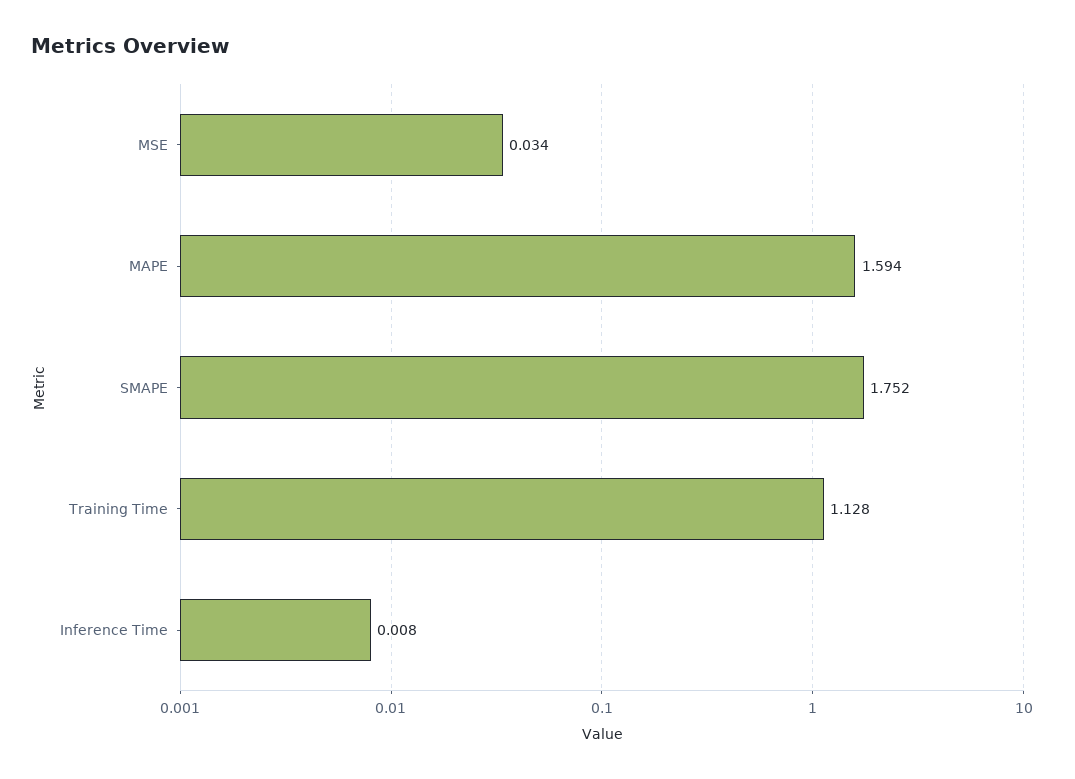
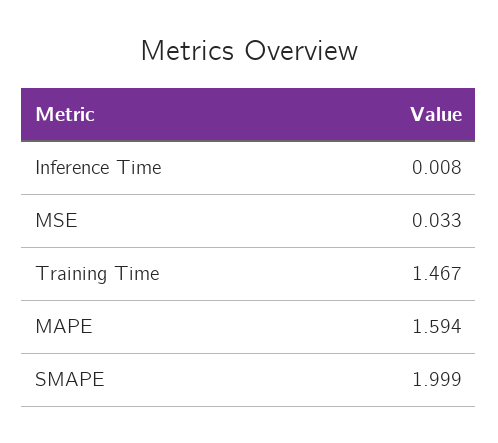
MSE: 0.034 -> 0.033
SMAPE: 1.752 -> 1.999
Training Time: 1.128 -> 1.467

